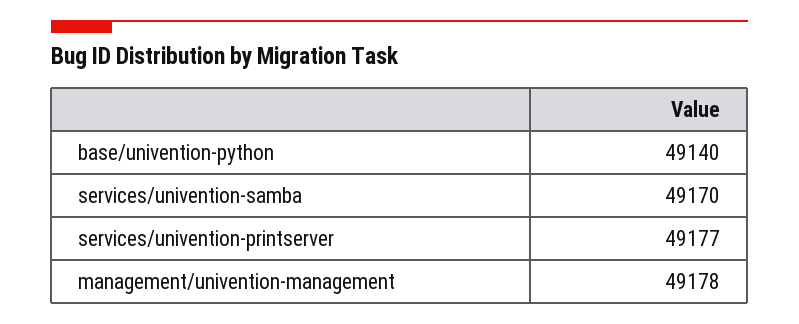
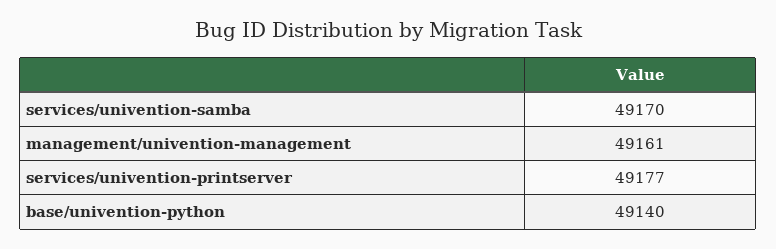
management/univention-management: 49178 -> 49161

